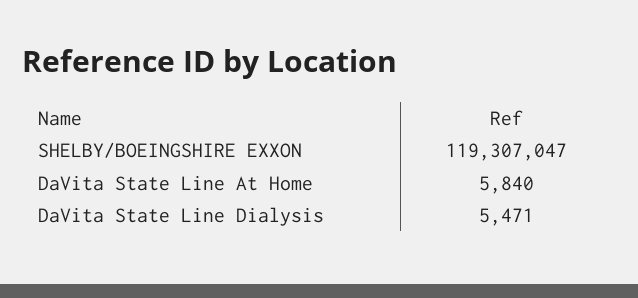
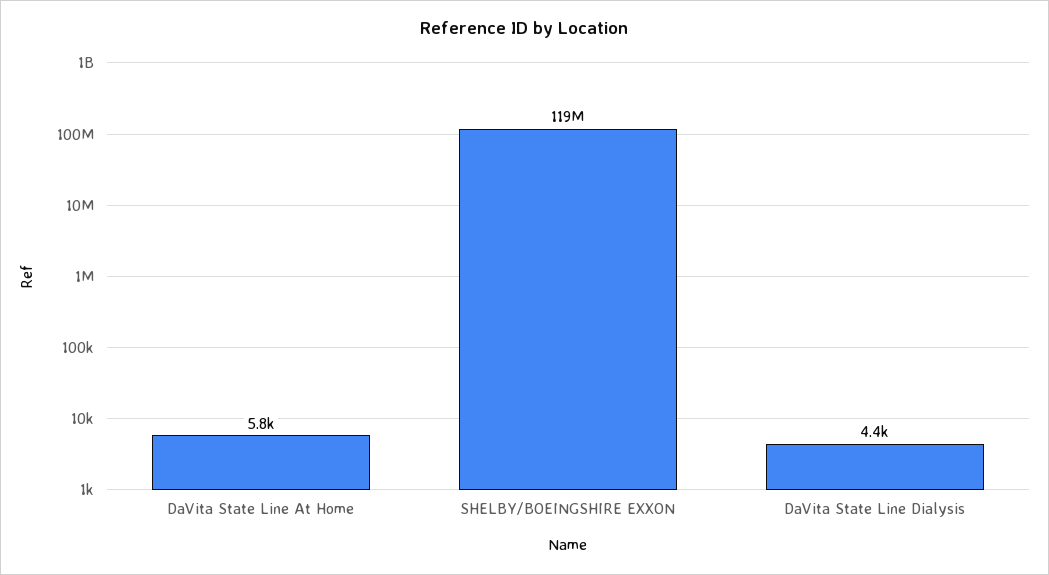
DaVita State Line Dialysis: 5471 -> 4400

